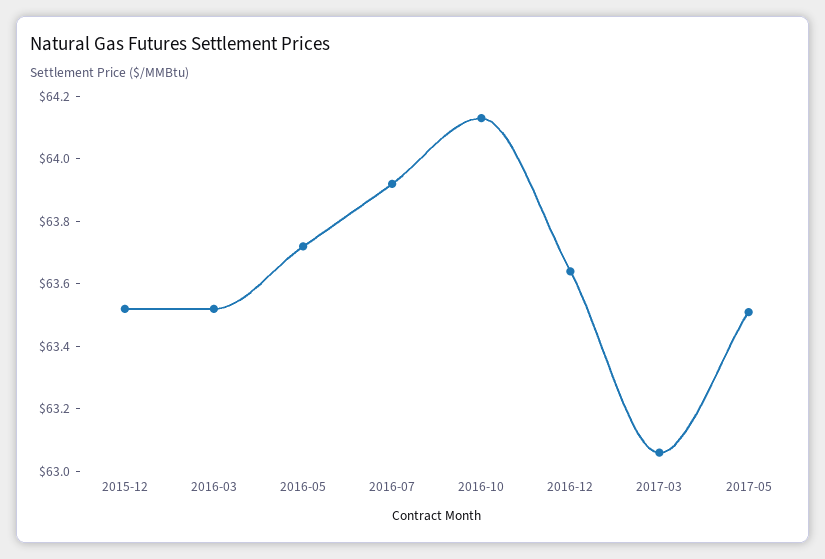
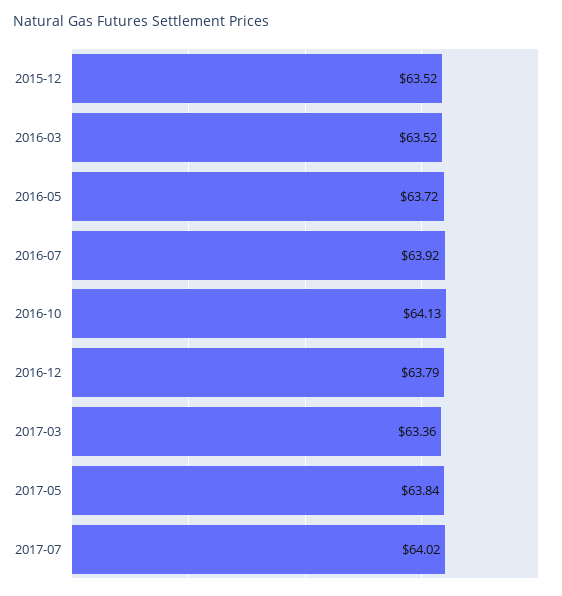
2016-12: 63.65 -> 63.79
2017-03: 63.05 -> 63.36
2017-05: 63.5 -> 63.84
2017-07: none -> 64.02

